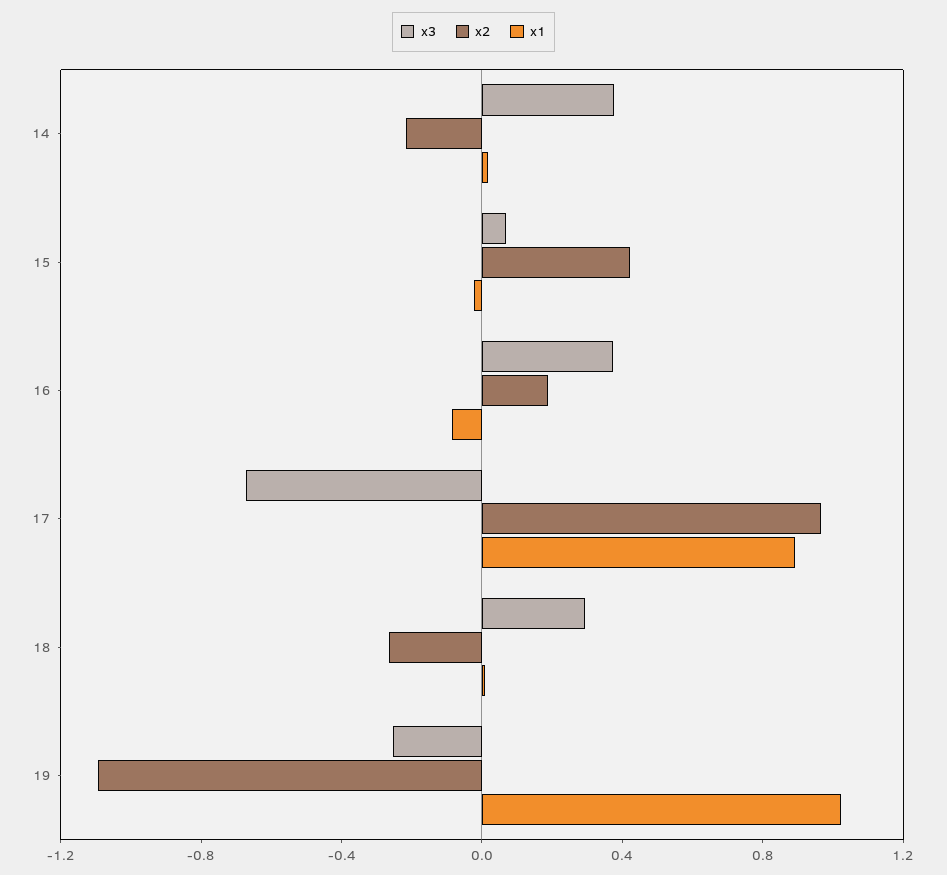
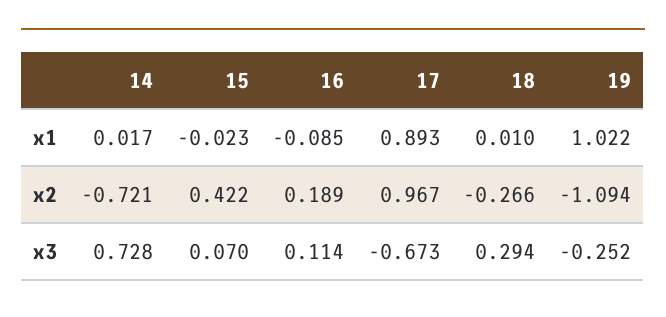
x3, 14: 0.4 -> 0.728
x2, 14: -0.2 -> -0.721
x3, 16: 0.4 -> 0.114

